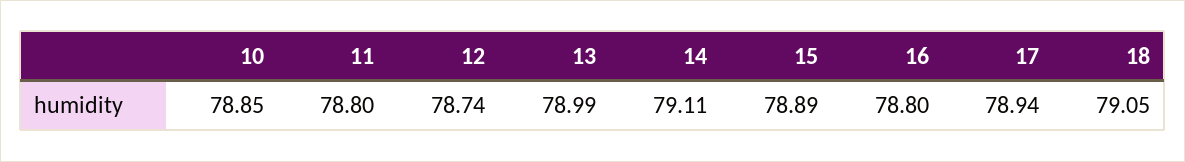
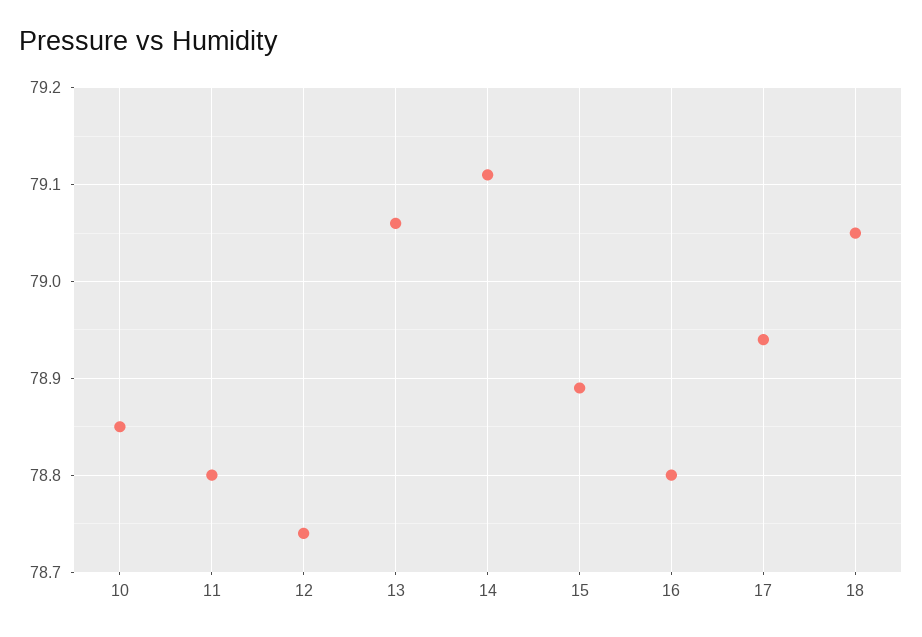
13: 78.99 -> 79.06

